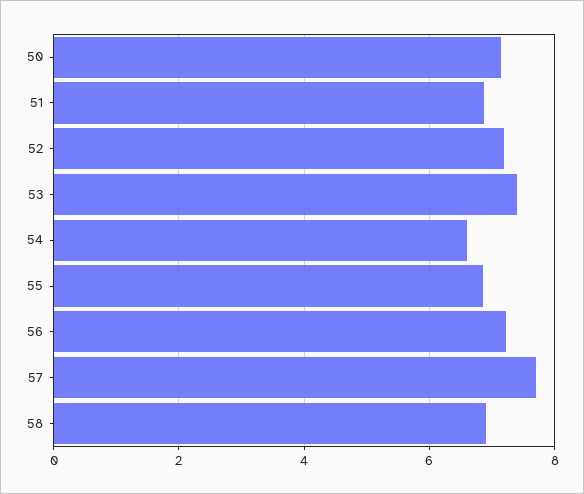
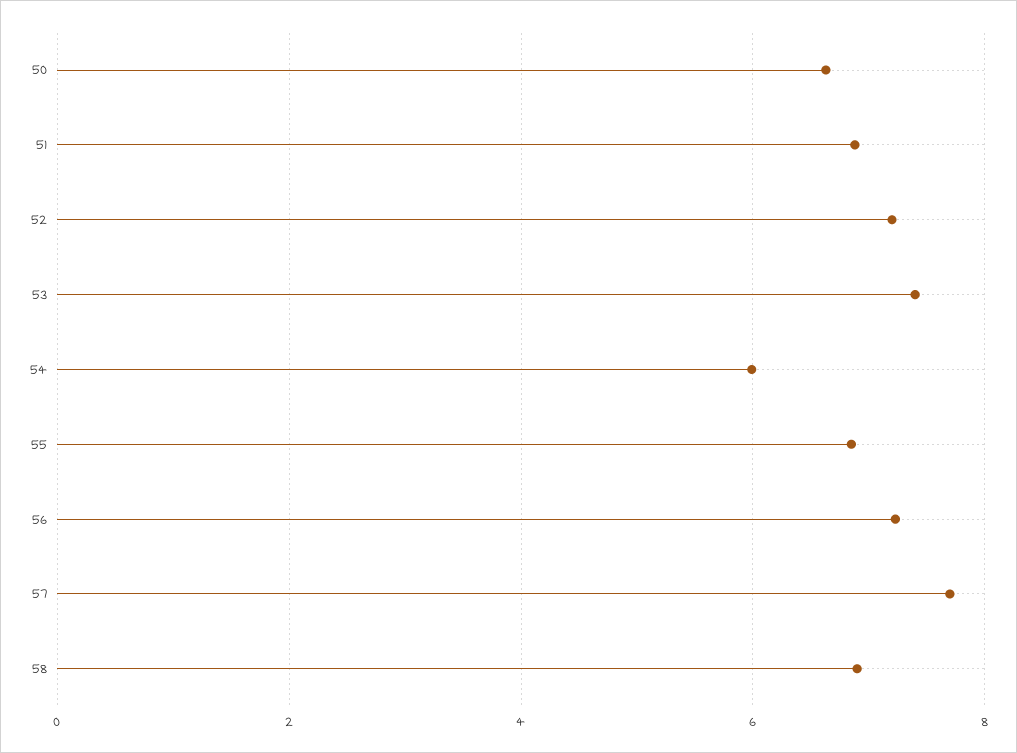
50: 7.2 -> 6.6
54: 6.6 -> 6

